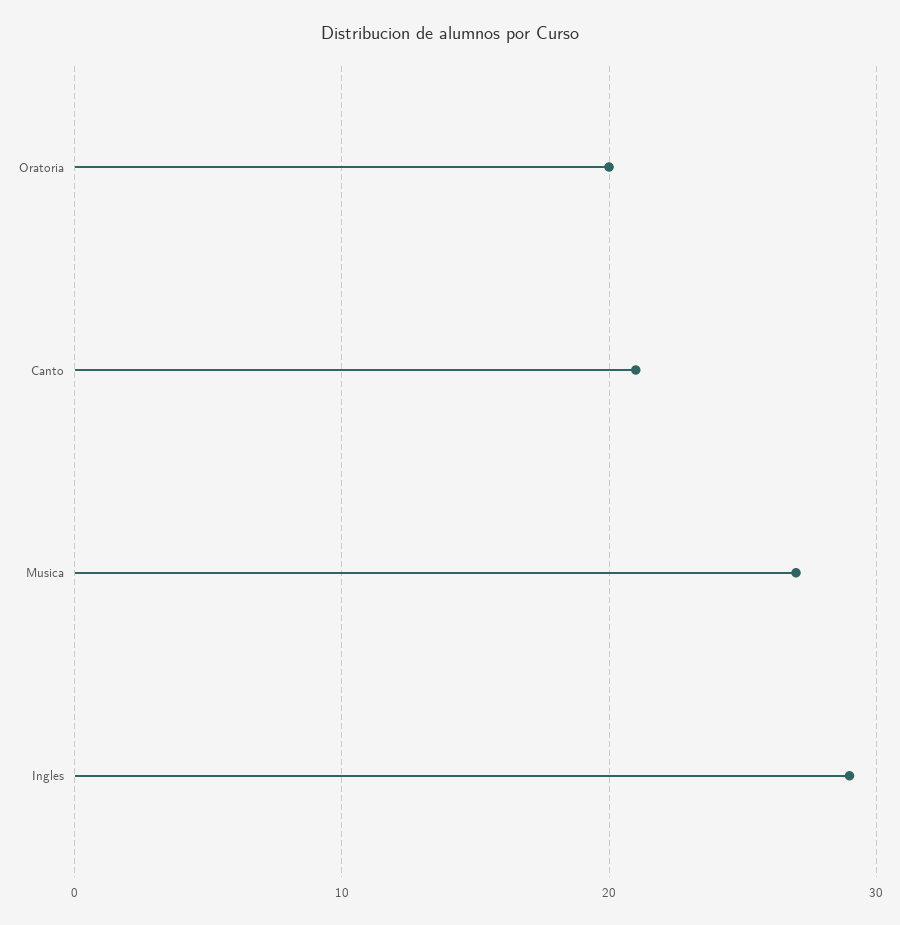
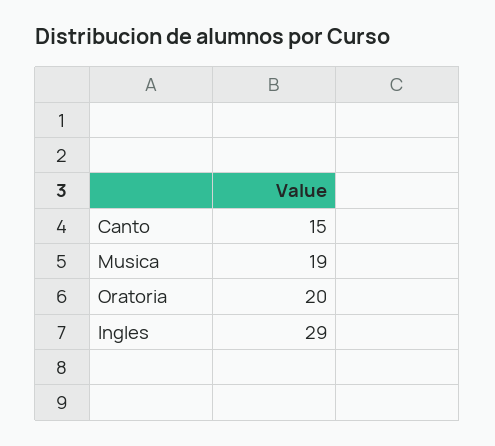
Canto: 21 -> 15
Musica: 27 -> 19

